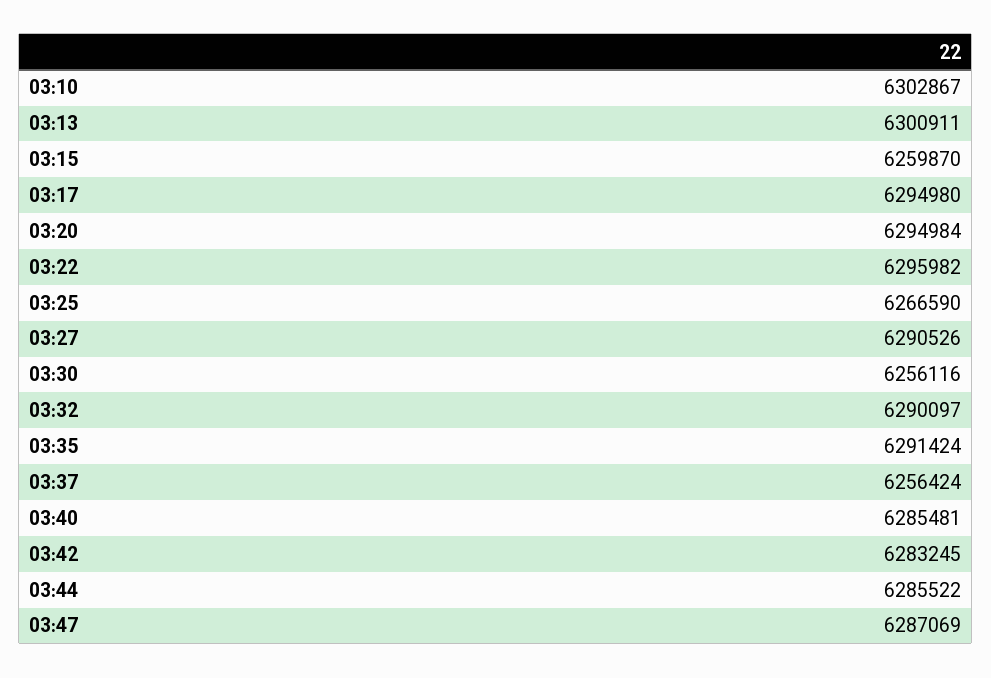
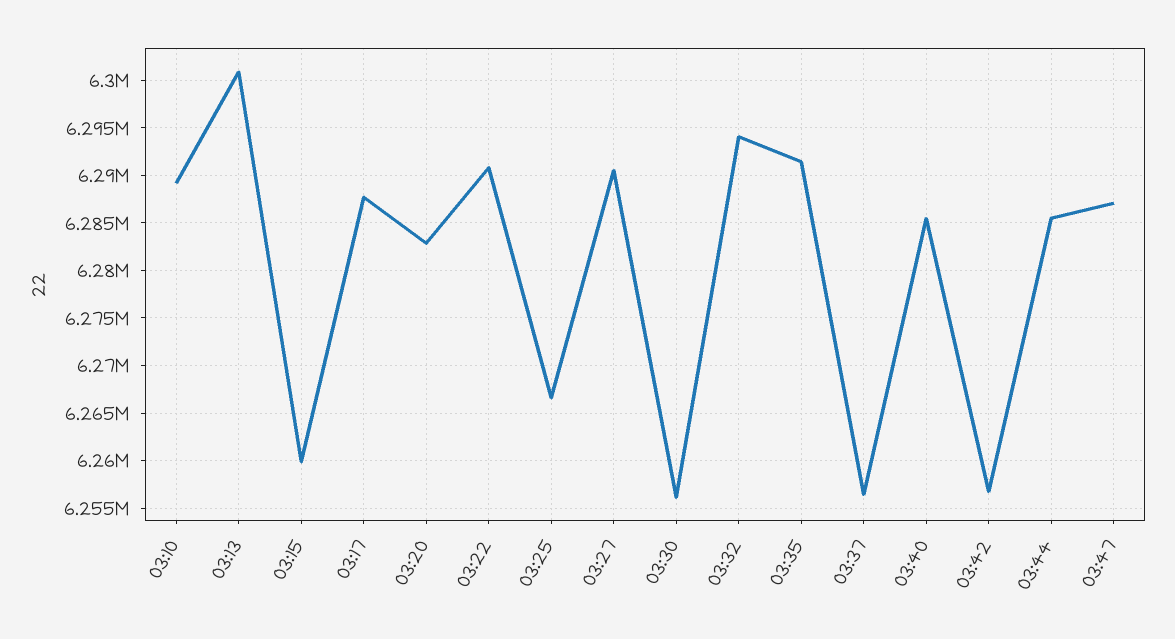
03:10: 6302867 -> 6289000
03:17: 6294980 -> 6288000
03:20: 6294984 -> 6283000
03:22: 6295982 -> 6291000
03:32: 6290097 -> 6294000
03:42: 6283245 -> 6257000

